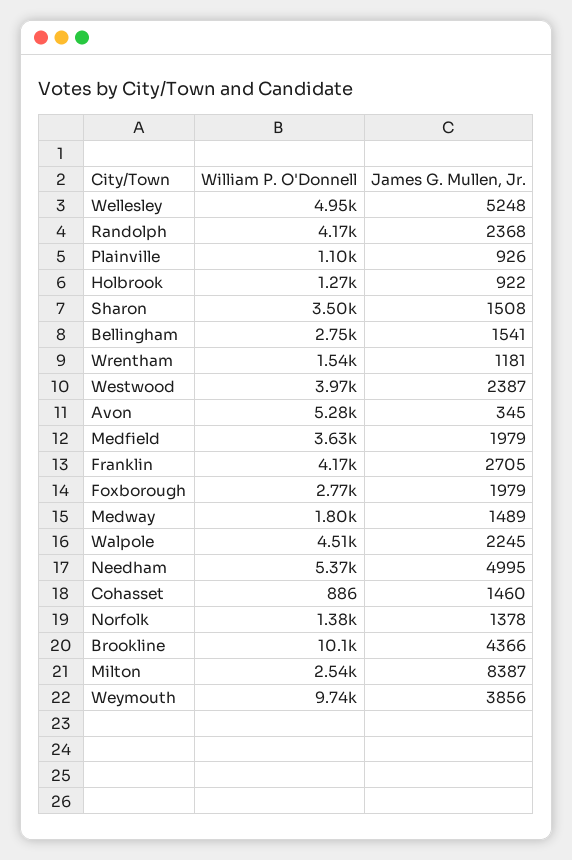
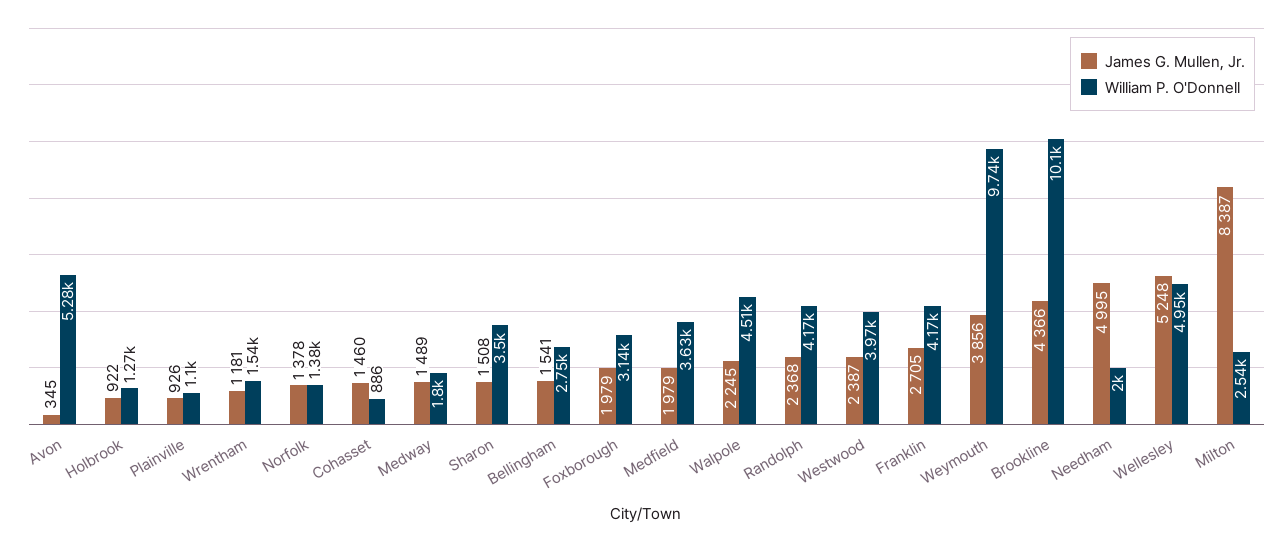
William P. O'Donnell, Foxborough: 2770 -> 3140
William P. O'Donnell, Needham: 5370 -> 2000

